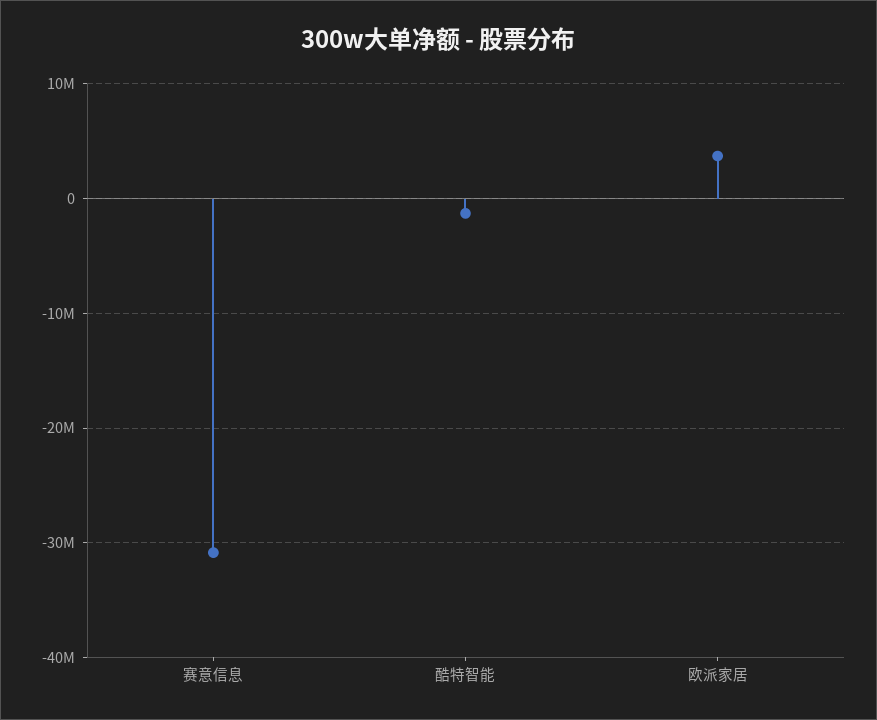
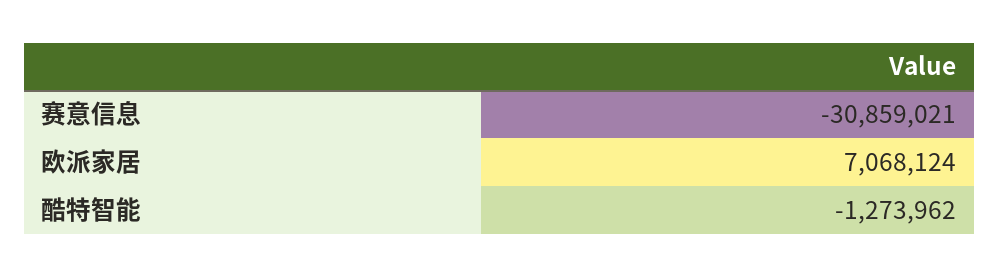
欧派家居: 4000000 -> 7068124

